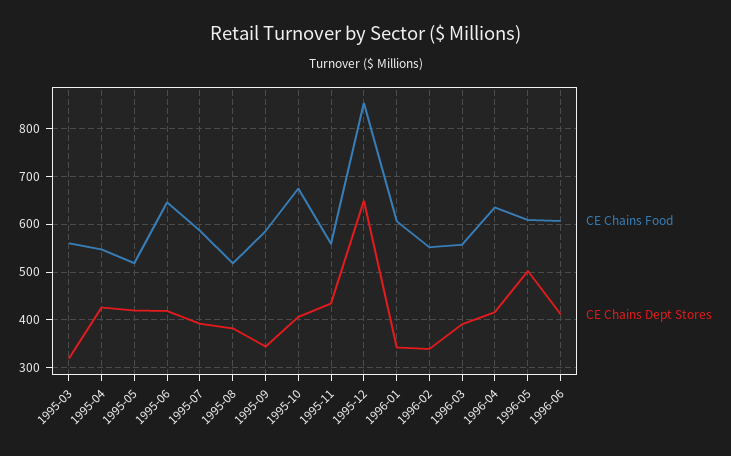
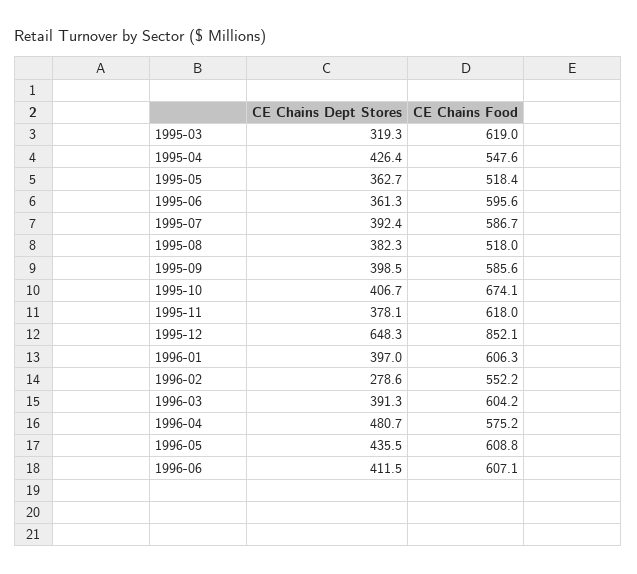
CE Chains Food, 1995-03: 560 -> 619
CE Chains Dept Stores, 1995-05: 420 -> 362.7
CE Chains Food, 1995-06: 640 -> 595.6
CE Chains Dept Stores, 1995-06: 420 -> 361.3
CE Chains Dept Stores, 1995-09: 340 -> 398.5
CE Chains Food, 1995-11: 560 -> 618
CE Chains Dept Stores, 1995-11: 440 -> 378.1
CE Chains Dept Stores, 1996-01: 340 -> 397
CE Chains Dept Stores, 1996-02: 340 -> 278.6
CE Chains Food, 1996-03: 560 -> 604.2
CE Chains Food, 1996-04: 640 -> 575.2
CE Chains Dept Stores, 1996-04: 420 -> 480.7
CE Chains Dept Stores, 1996-05: 500 -> 435.5

